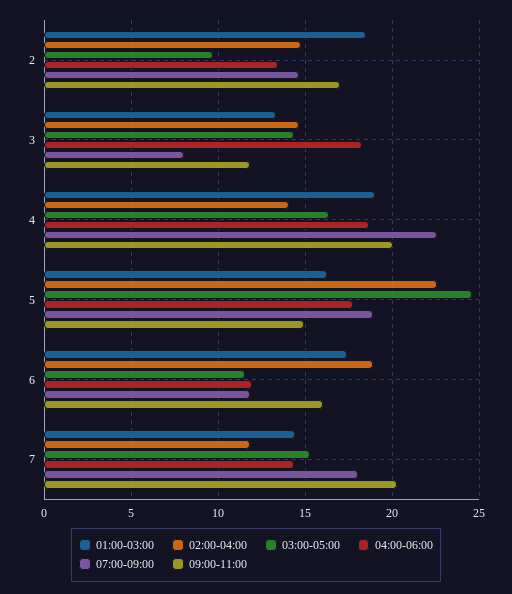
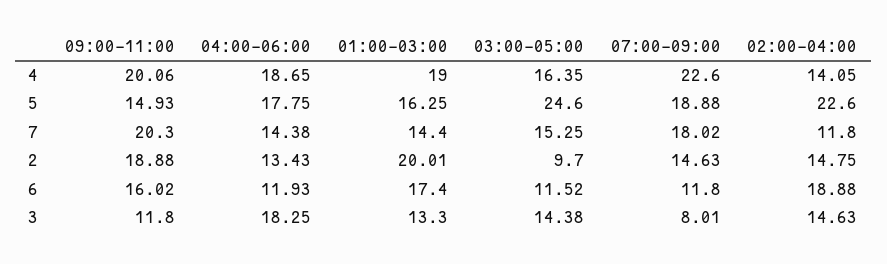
01:00-03:00, 2: 18.5 -> 20.01
09:00-11:00, 2: 17 -> 18.88

